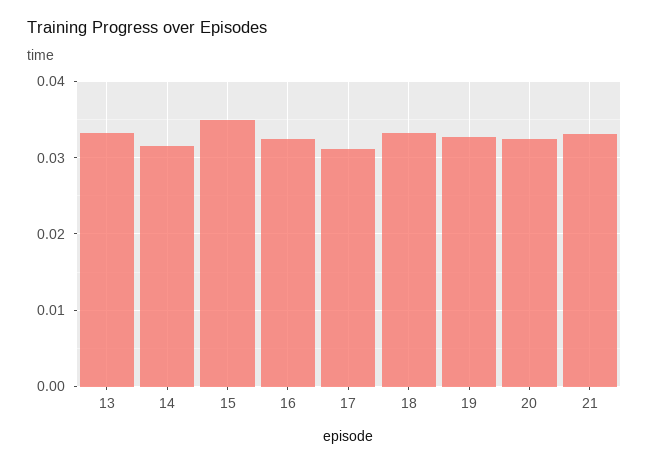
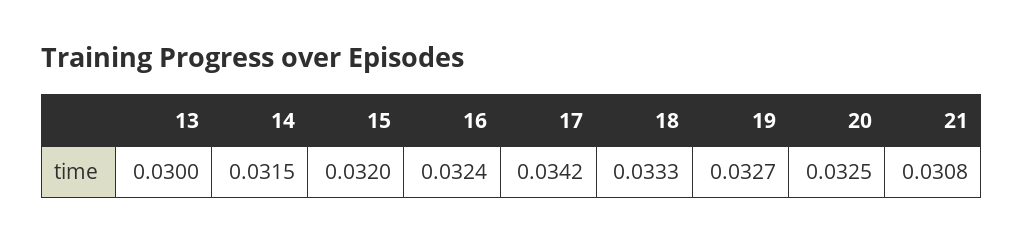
13: 0.033 -> 0.03
15: 0.035 -> 0.032
17: 0.031 -> 0.0342
21: 0.033 -> 0.0308

